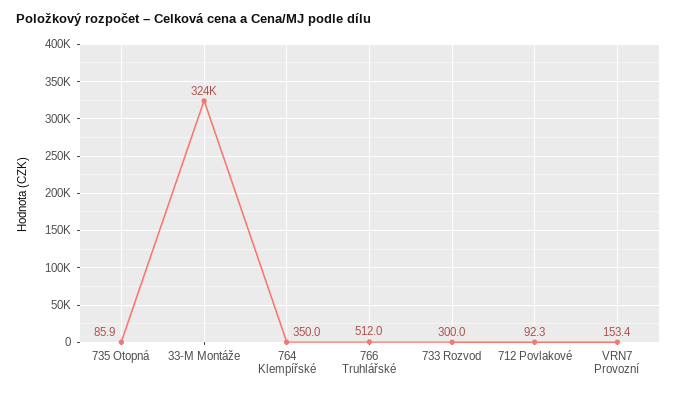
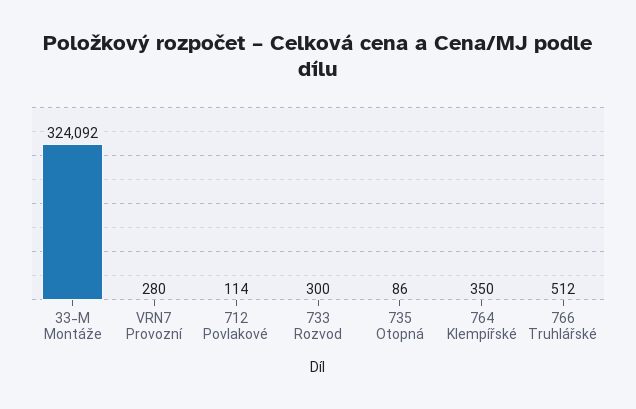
712 Povlakové: 92.3 -> 114
VRN7 Provozní: 153.4 -> 280

